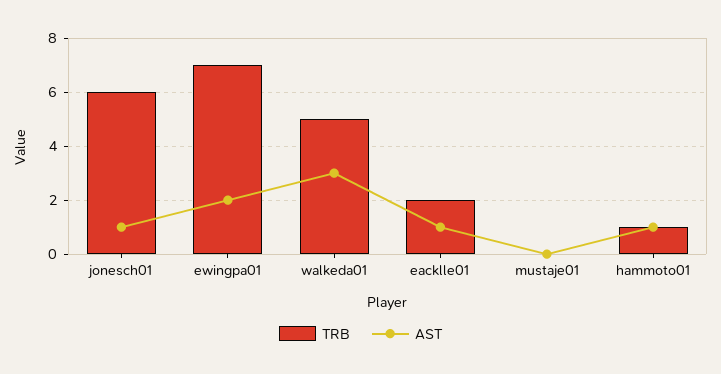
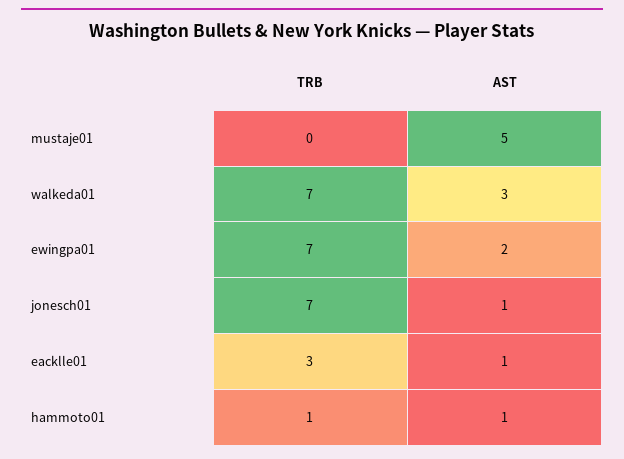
TRB, jonesch01: 6 -> 7
TRB, walkeda01: 5 -> 7
TRB, eacklle01: 2 -> 3
AST, mustaje01: 0 -> 5

